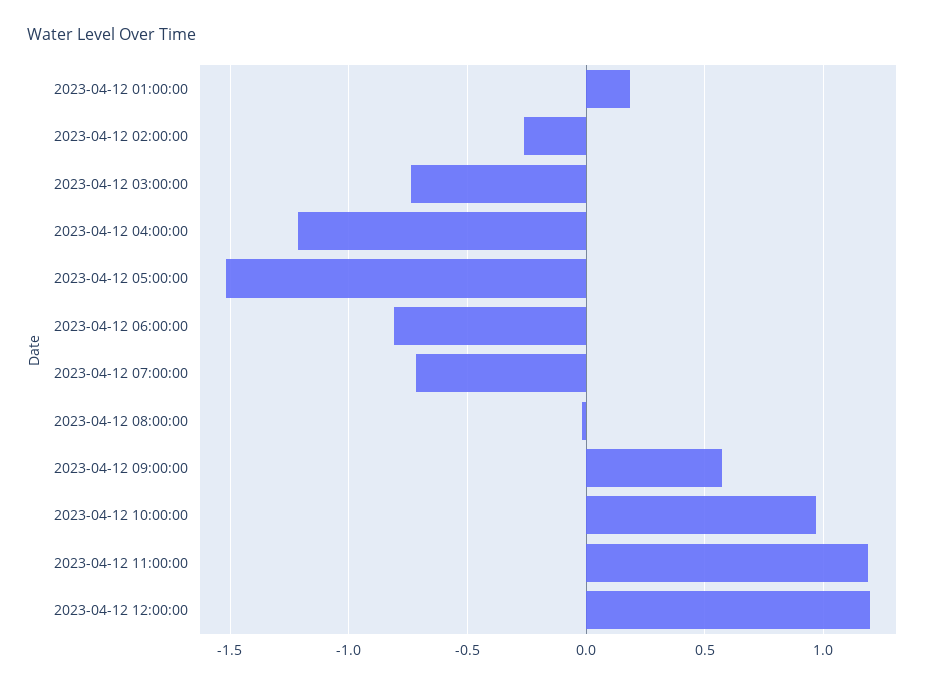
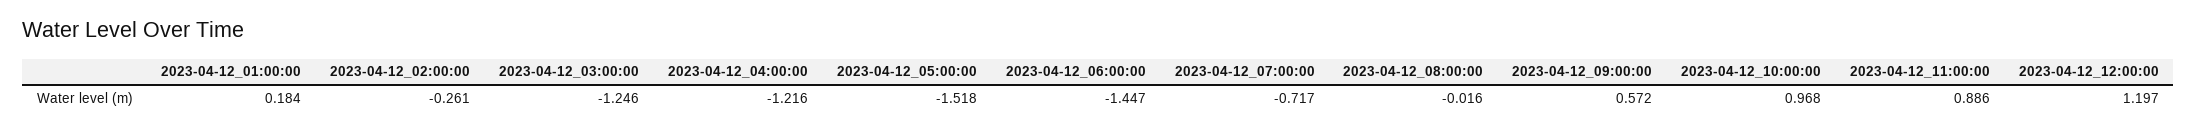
2023-04-12 03:00:00: -0.75 -> -1.246
2023-04-12 06:00:00: -0.8 -> -1.447
2023-04-12 11:00:00: 1.2 -> 0.886

